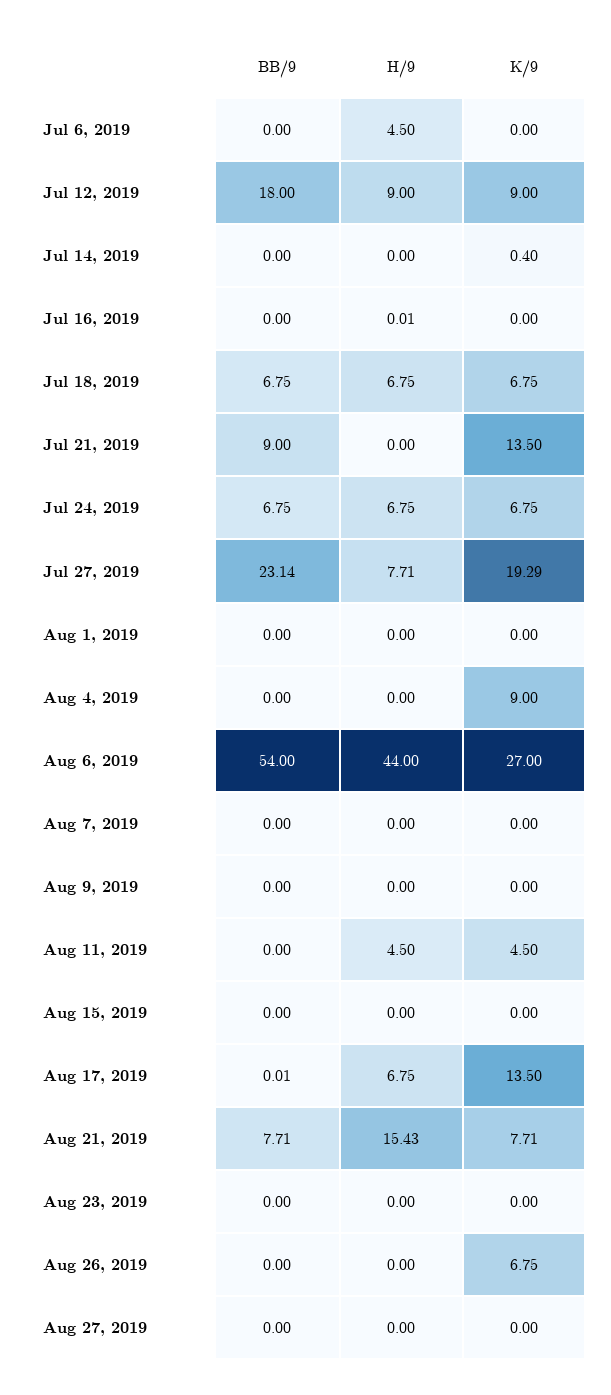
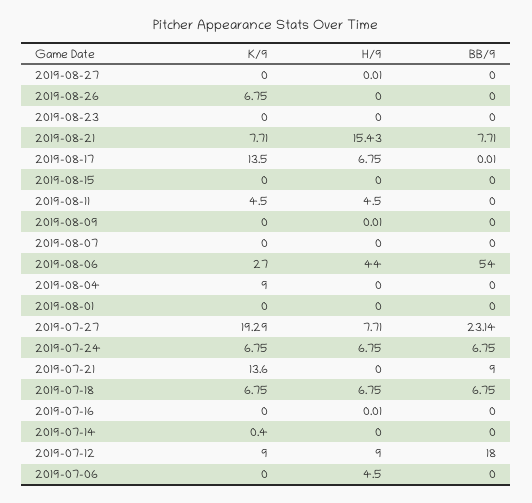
K/9, Jul 21, 2019: 13.5 -> 13.6
H/9, Aug 9, 2019: 0 -> 0.01
H/9, Aug 27, 2019: 0 -> 0.01

